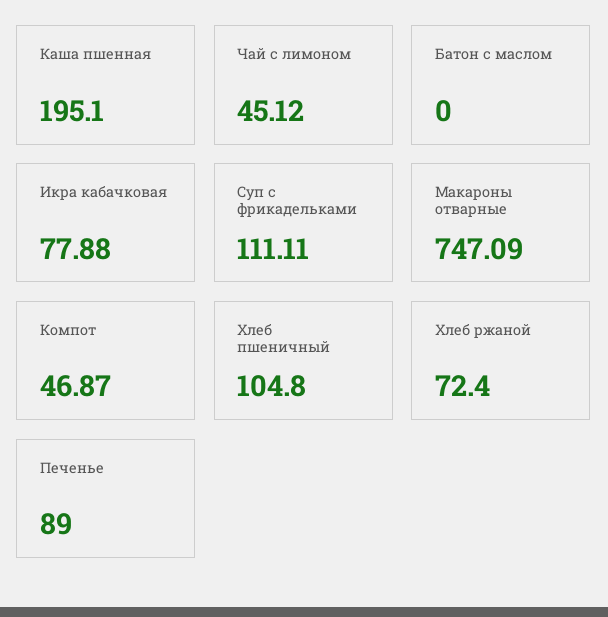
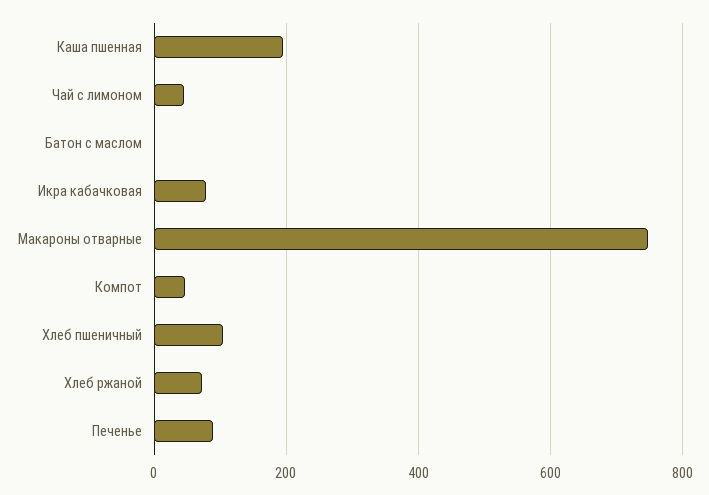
Суп с фрикадельками: 111.11 -> none

